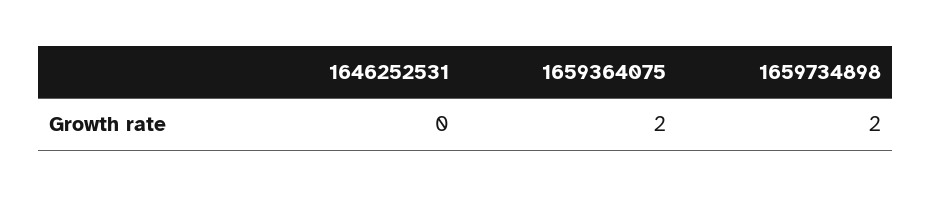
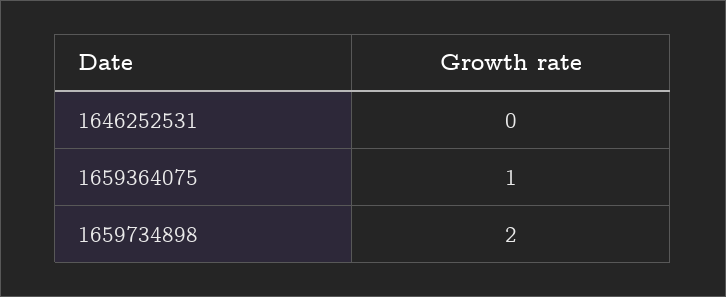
1659364075: 2 -> 1

